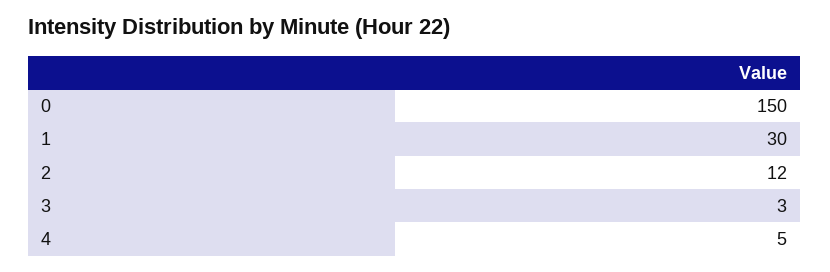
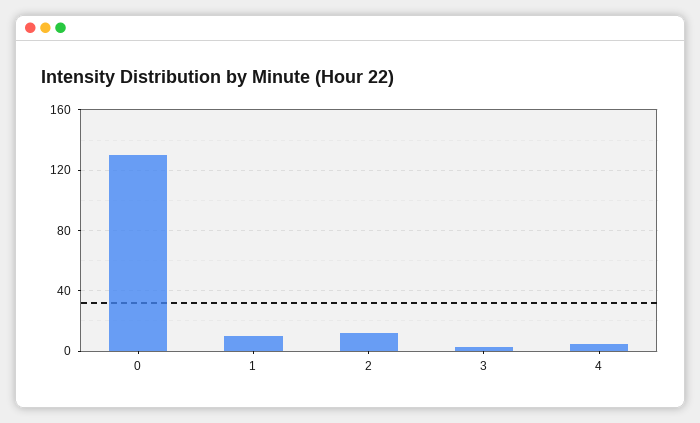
0: 150 -> 130
1: 30 -> 10

